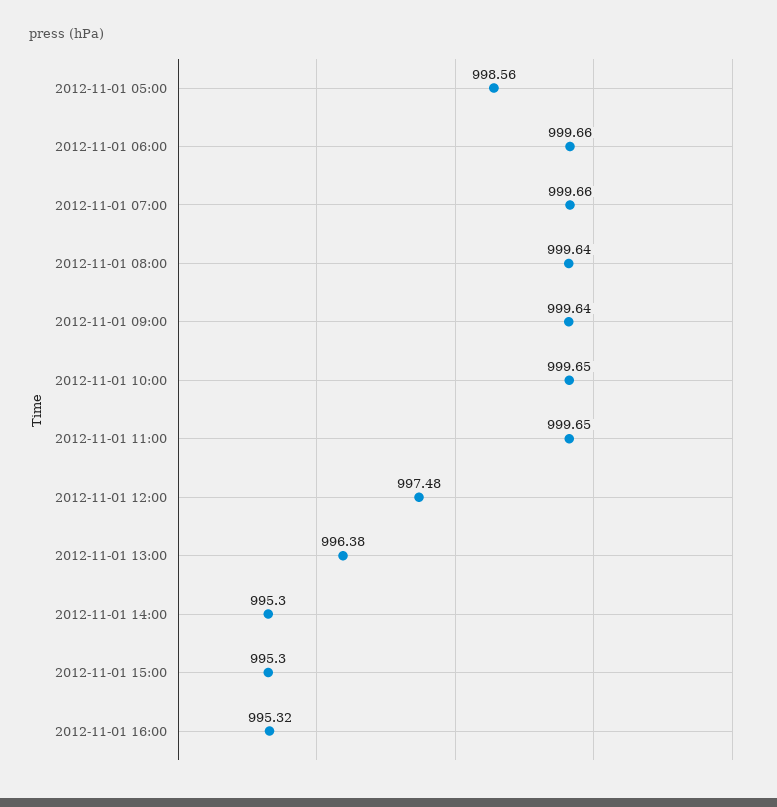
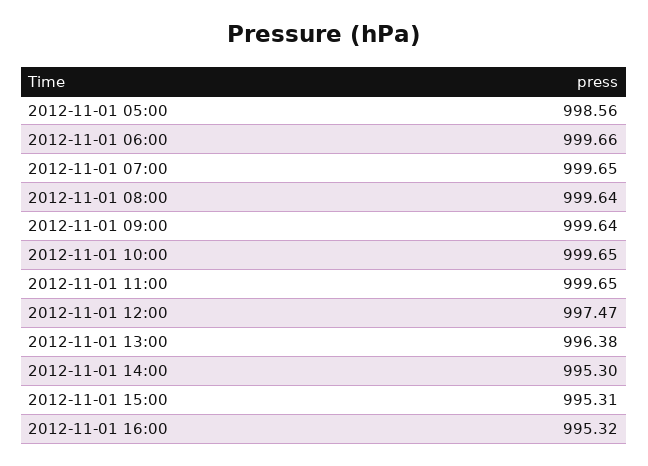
2012-11-01 07:00: 999.66 -> 999.65
2012-11-01 12:00: 997.48 -> 997.47
2012-11-01 15:00: 995.3 -> 995.31

